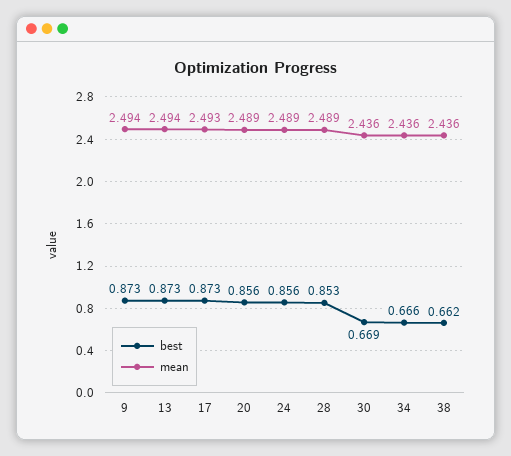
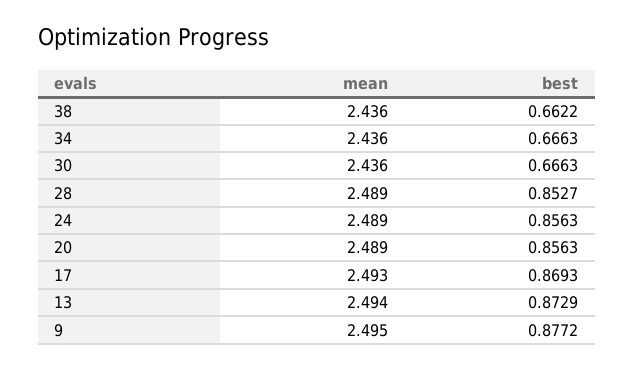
best, 9: 0.873 -> 0.8772
mean, 9: 2.494 -> 2.495
best, 17: 0.873 -> 0.8693
best, 30: 0.669 -> 0.6663

